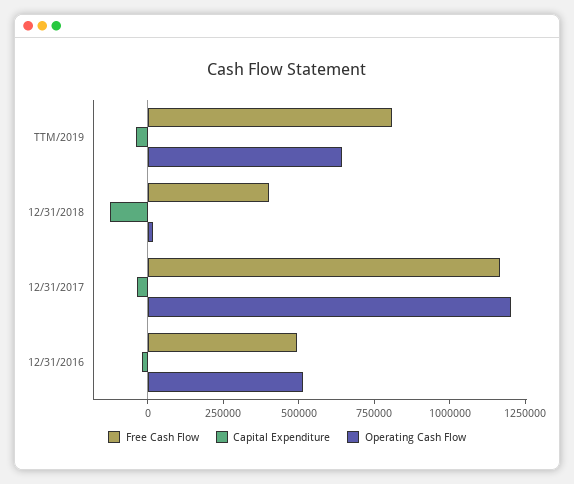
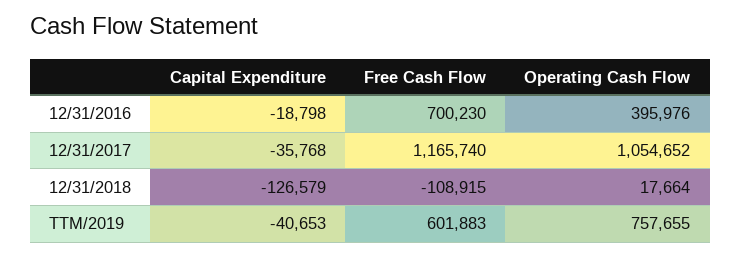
Free Cash Flow, TTM/2019: 800000 -> 601883
Operating Cash Flow, TTM/2019: 650000 -> 757655
Free Cash Flow, 12/31/2018: 400000 -> -108915
Operating Cash Flow, 12/31/2017: 1200000 -> 1054652
Free Cash Flow, 12/31/2016: 500000 -> 700230
Operating Cash Flow, 12/31/2016: 500000 -> 395976

